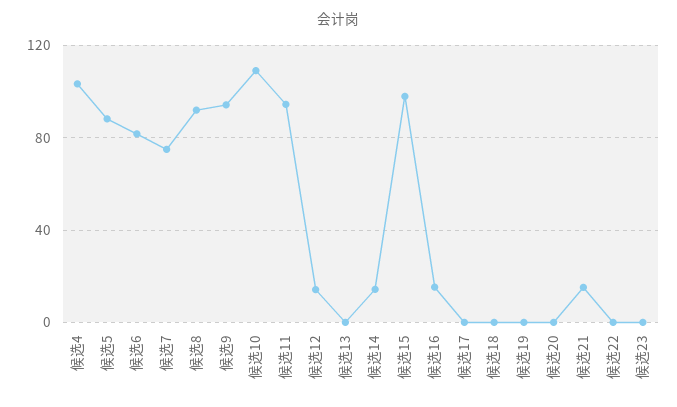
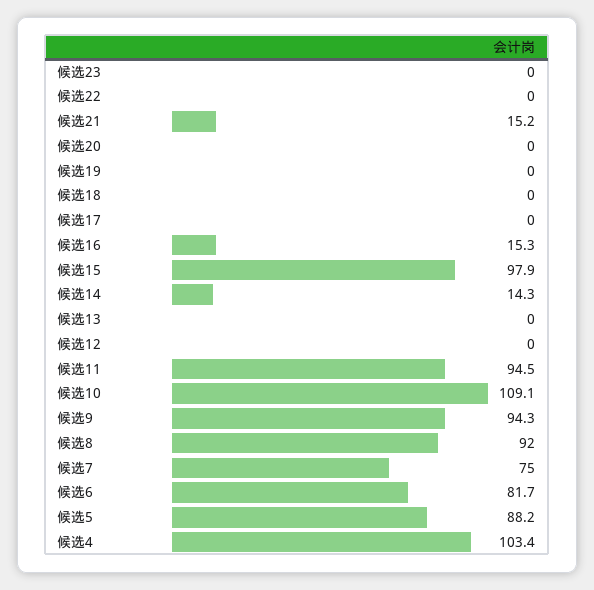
候选12: 15 -> 0

